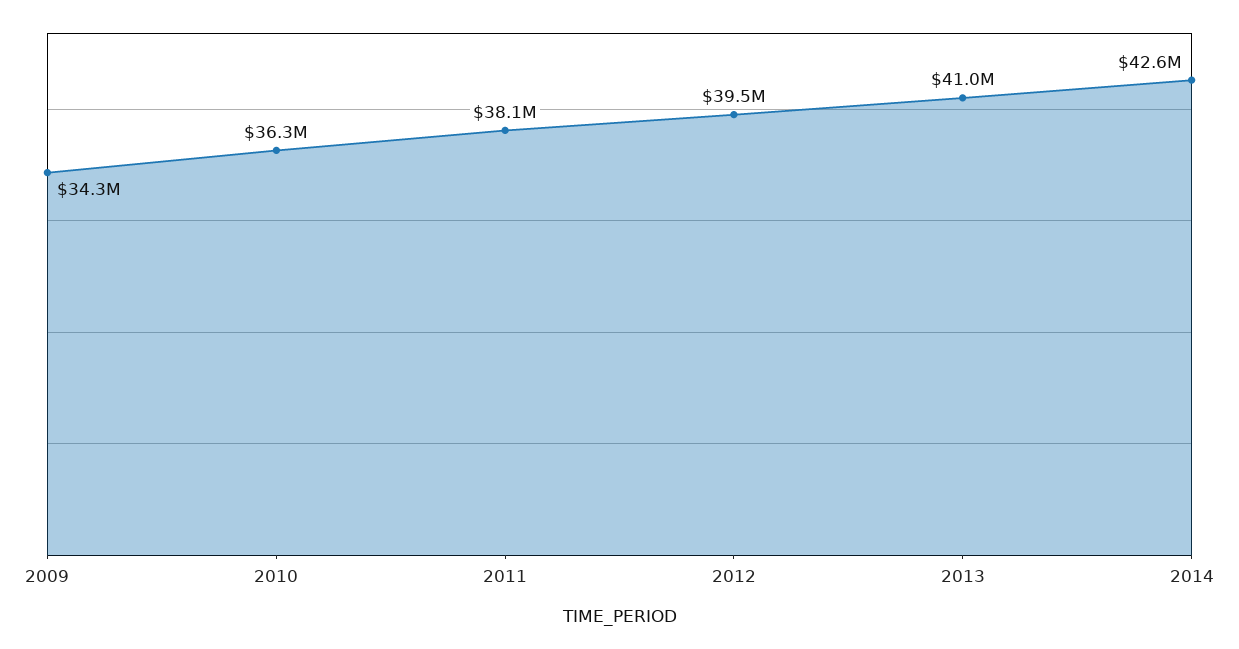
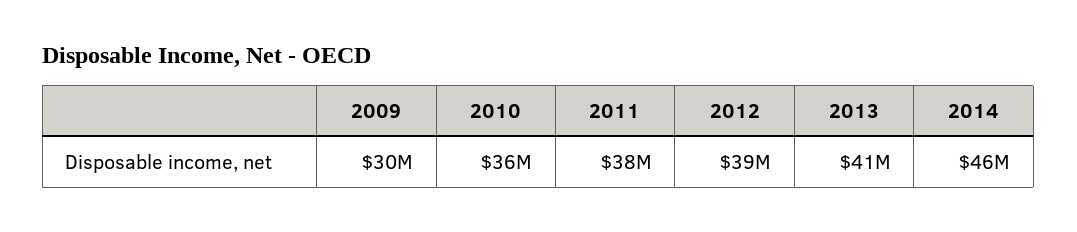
2009: 34300000 -> 30000000
2014: 42600000 -> 46000000

